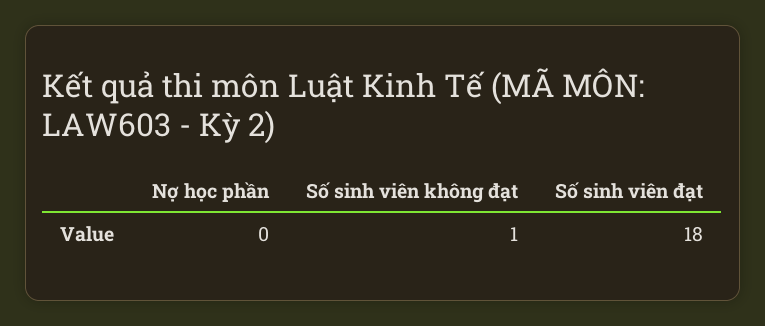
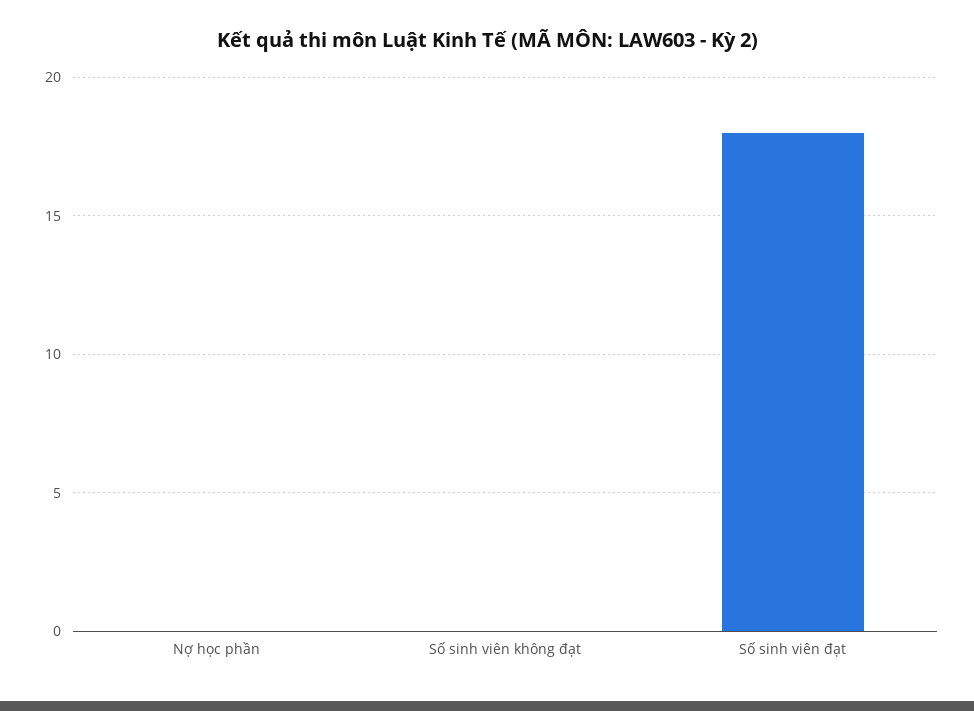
Số sinh viên không đạt: 1 -> 0

